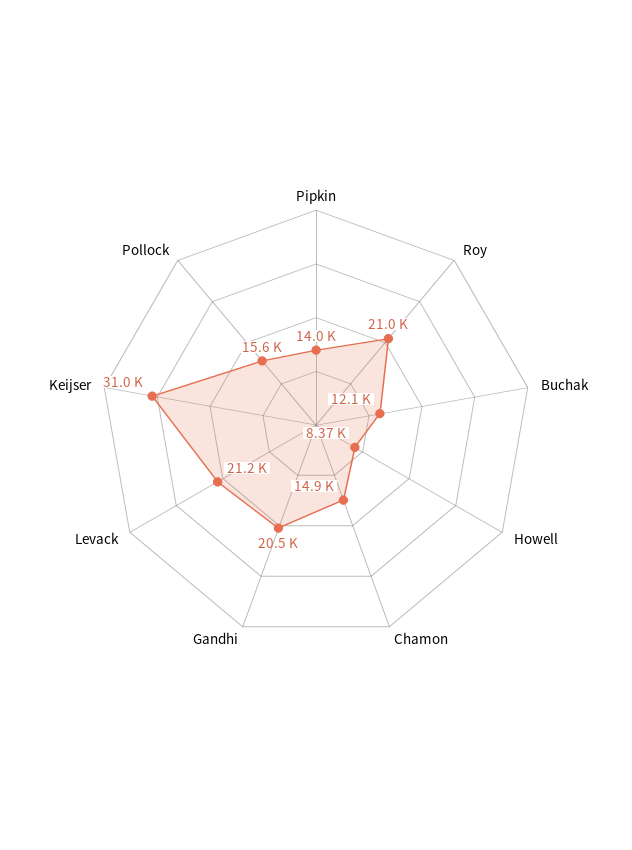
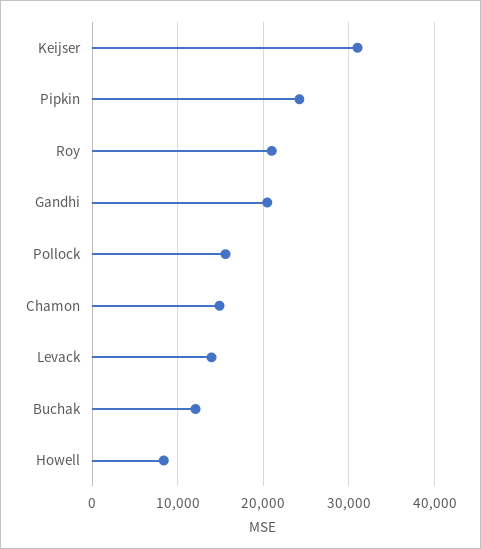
Pipkin: 14000 -> 24000
Levack: 21200 -> 14000

